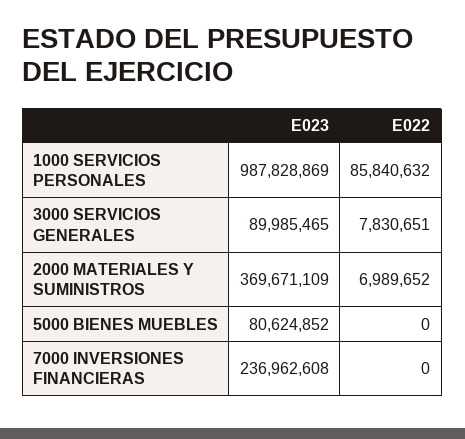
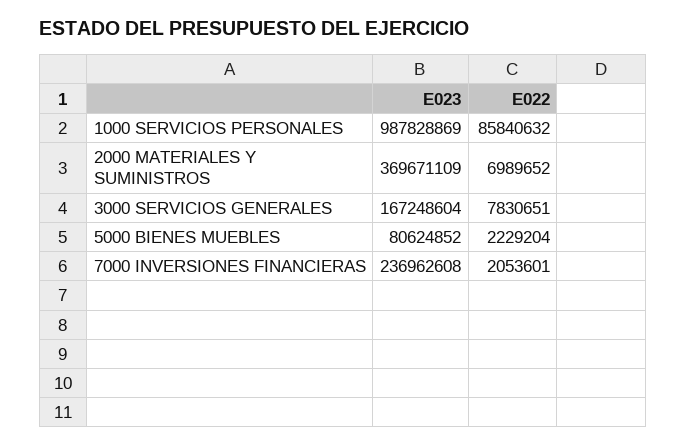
E023, 3000 SERVICIOS GENERALES: 89985465 -> 167248604
E022, 5000 BIENES MUEBLES: 0 -> 2229204
E022, 7000 INVERSIONES FINANCIERAS: 0 -> 2053601

